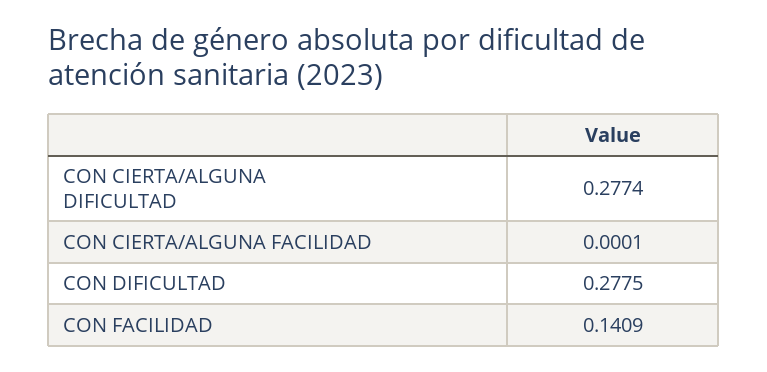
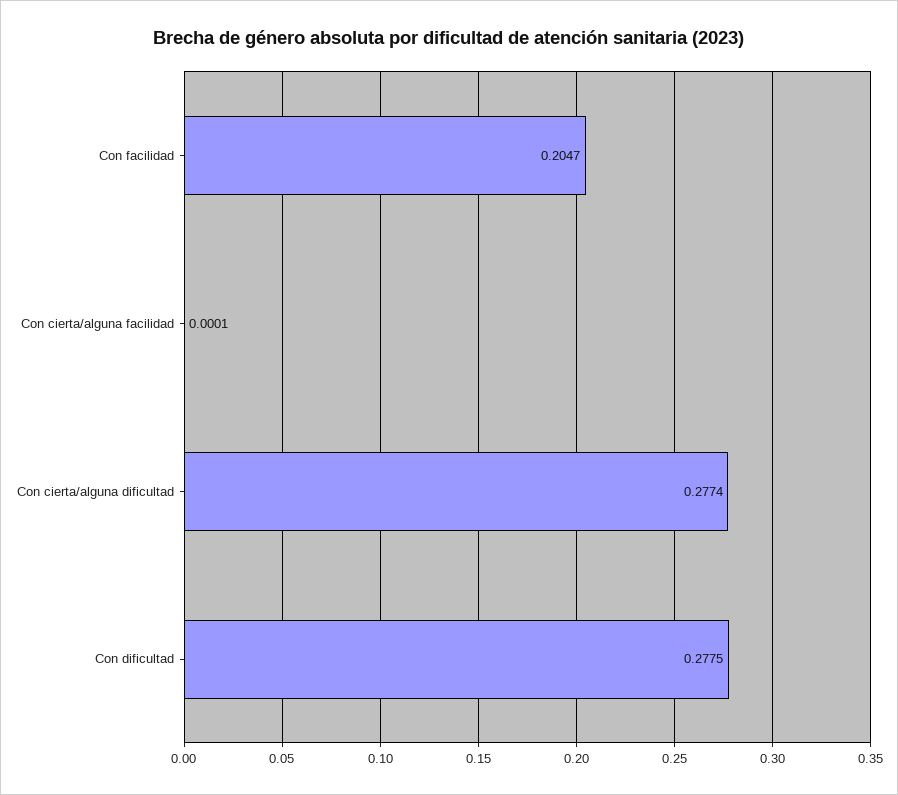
CON FACILIDAD: 0.1409 -> 0.2047

